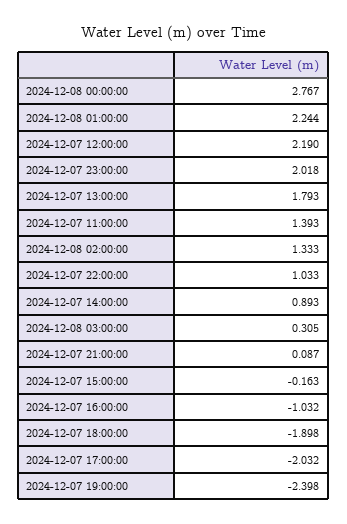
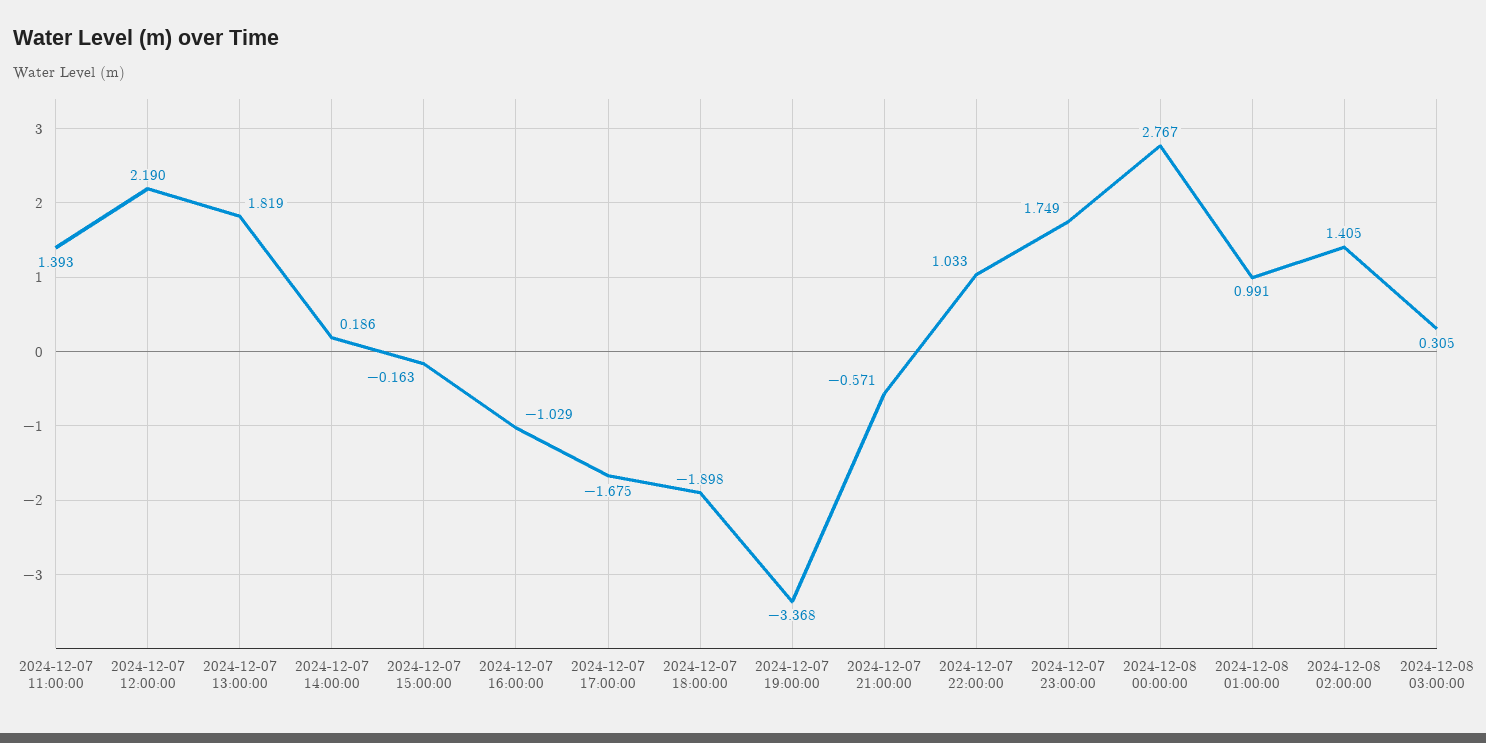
2024-12-08 01:00:00: 2.244 -> 0.991
2024-12-07 23:00:00: 2.018 -> 1.749
2024-12-07 13:00:00: 1.793 -> 1.819
2024-12-08 02:00:00: 1.333 -> 1.405
2024-12-07 14:00:00: 0.893 -> 0.186
2024-12-07 21:00:00: 0.087 -> -0.571
2024-12-07 16:00:00: -1.032 -> -1.029
2024-12-07 17:00:00: -2.032 -> -1.675
2024-12-07 19:00:00: -2.398 -> -3.368

